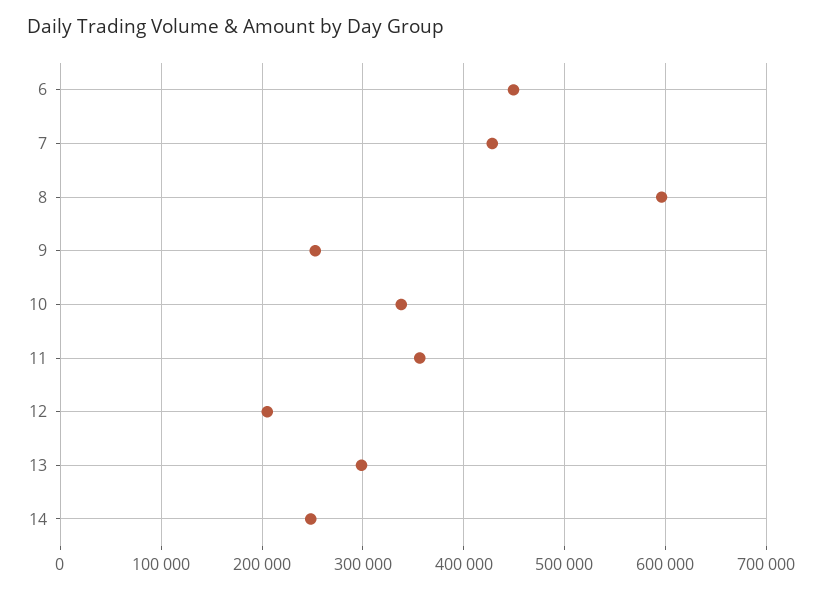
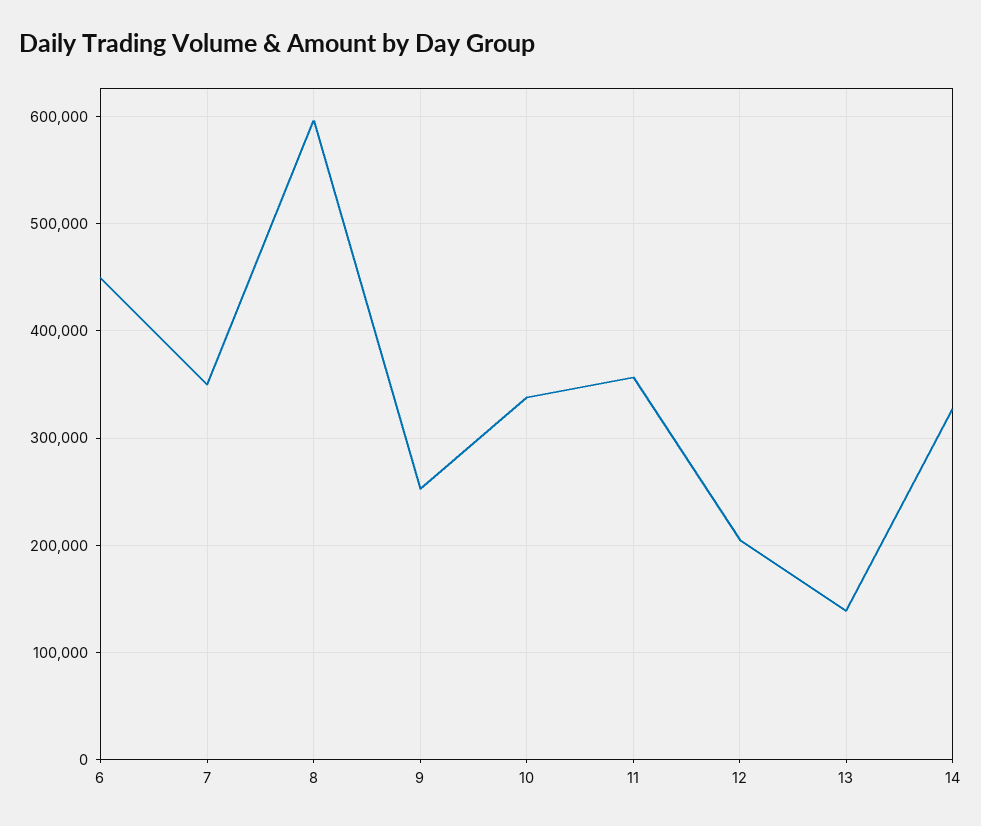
7: 430000 -> 350000
13: 300000 -> 140000
14: 250000 -> 330000

